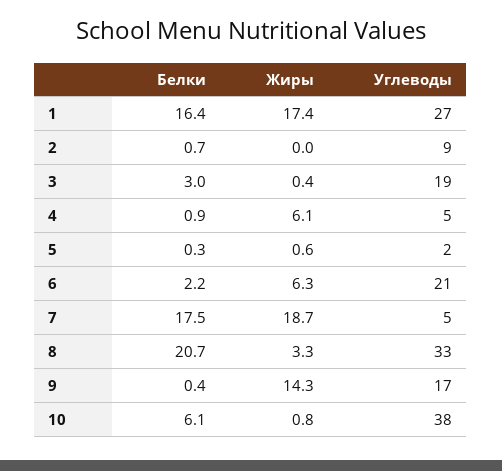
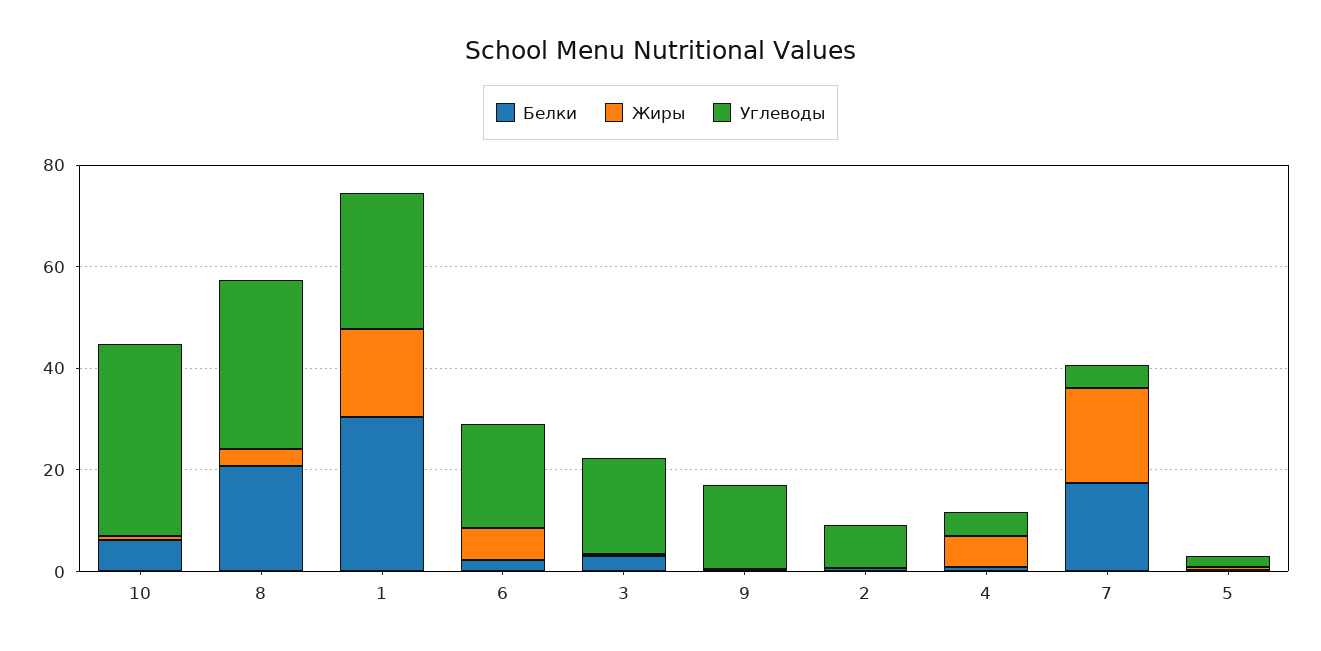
Белки, 1: 16.4 -> 30
Жиры, 9: 14.3 -> 0

